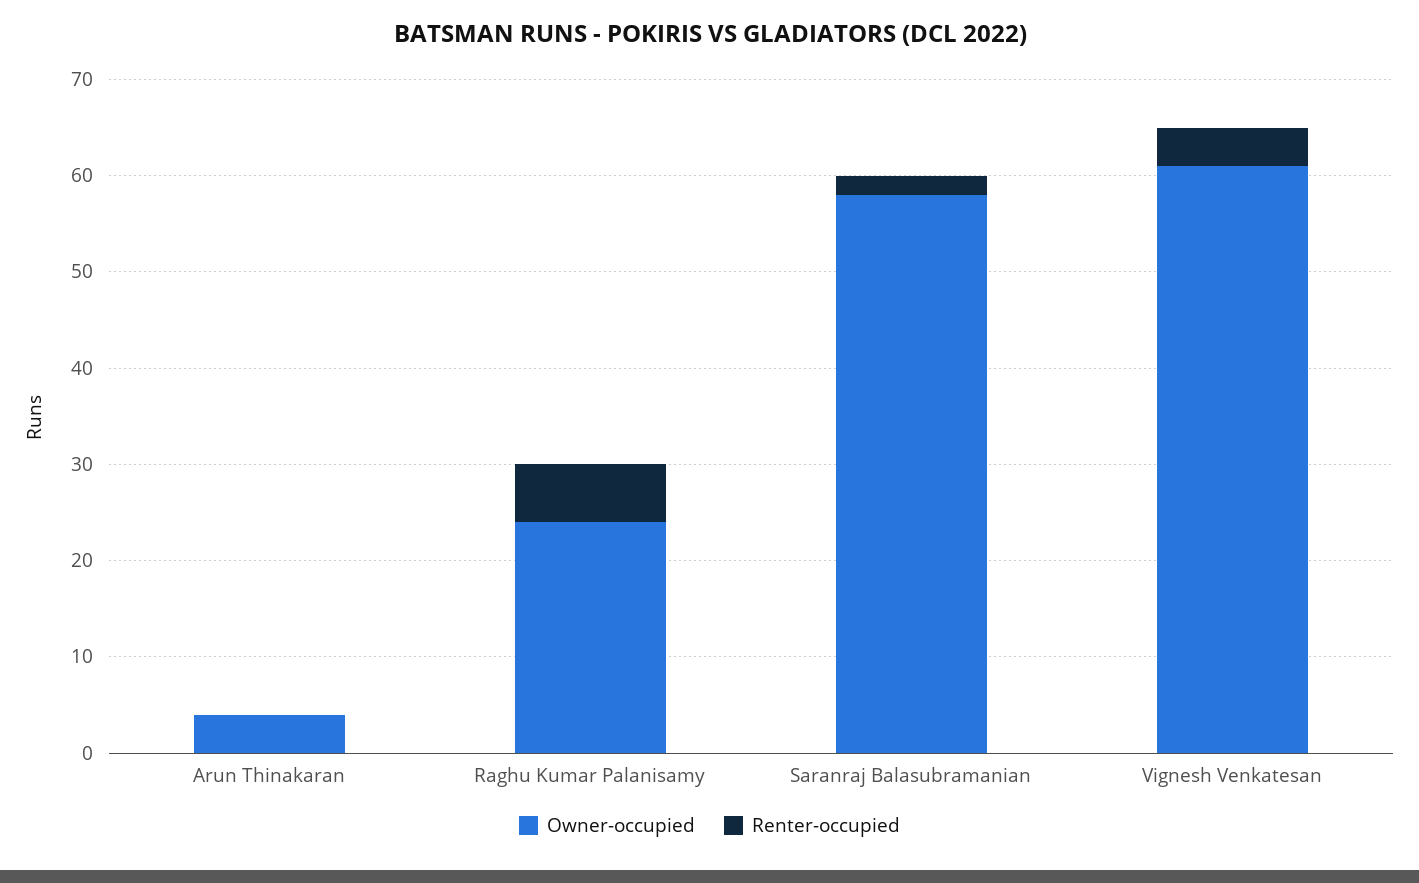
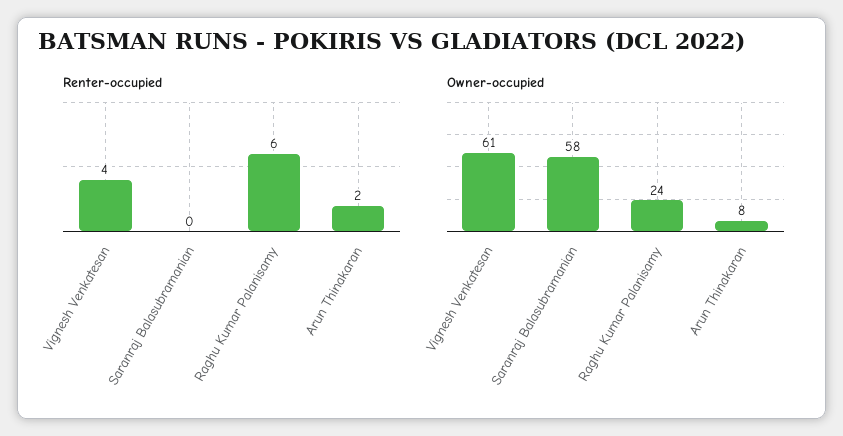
Owner-occupied, Arun Thinakaran: 4 -> 8
Renter-occupied, Arun Thinakaran: 0 -> 2
Renter-occupied, Saranraj Balasubramanian: 2 -> 0

